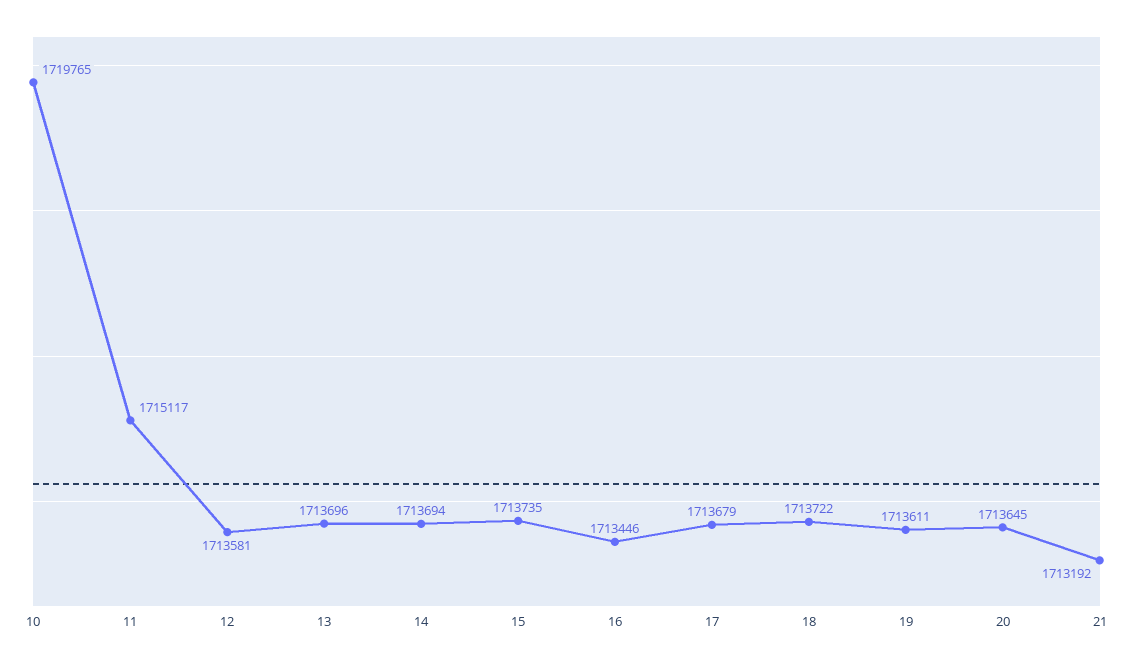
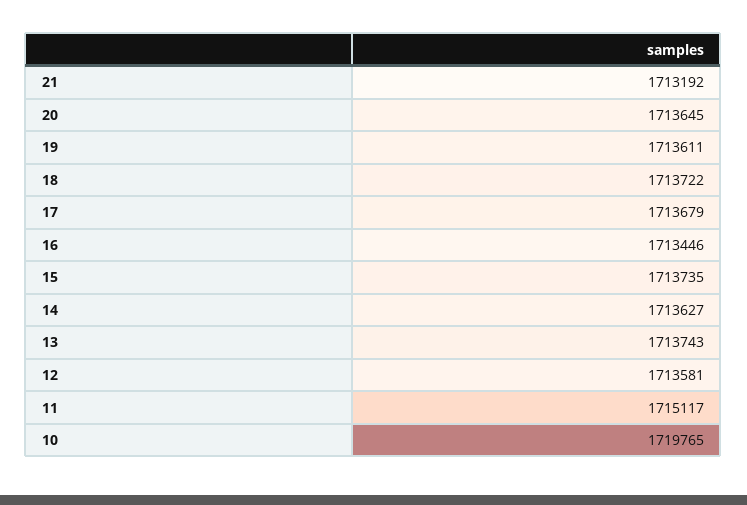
13: 1713696 -> 1713743
14: 1713694 -> 1713627

